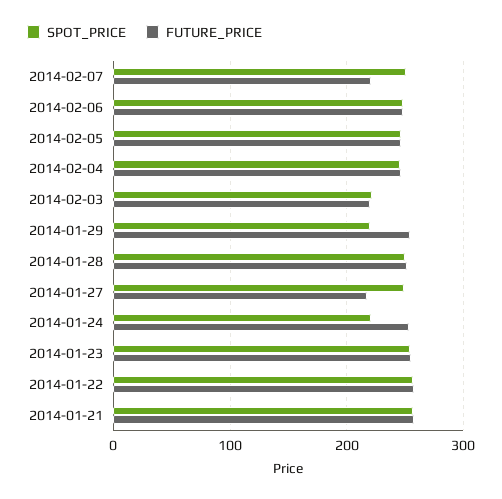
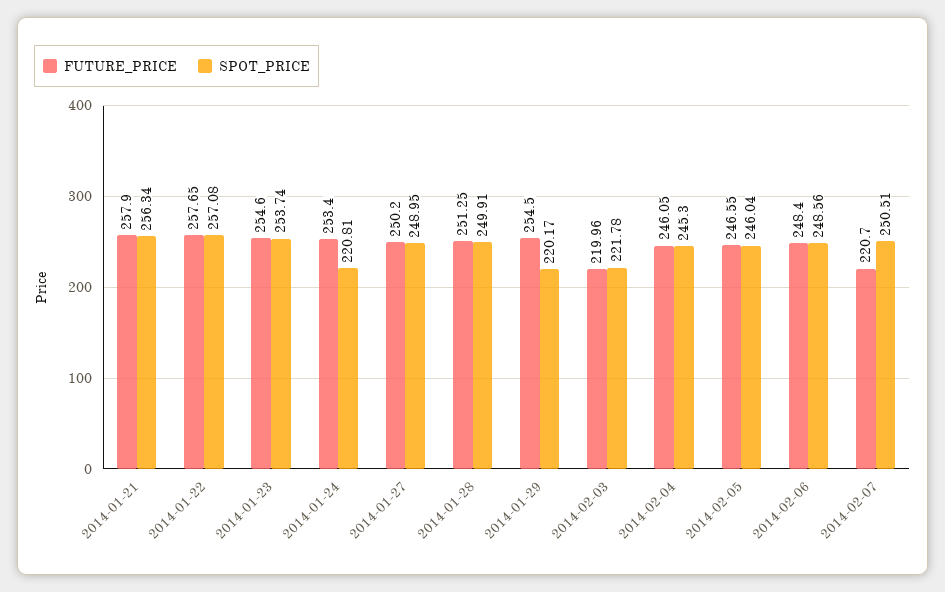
FUTURE_PRICE, 2014-01-27: 220 -> 250.2

